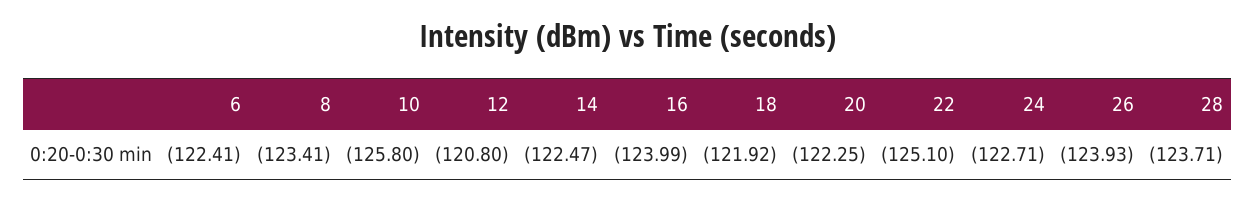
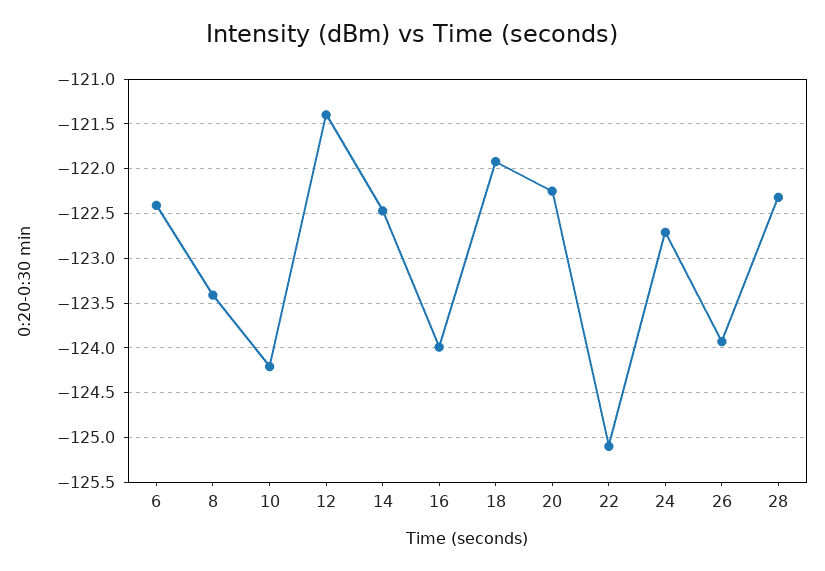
10: -125.8 -> -124.2
12: -120.8 -> -121.4
28: -123.71 -> -122.3

